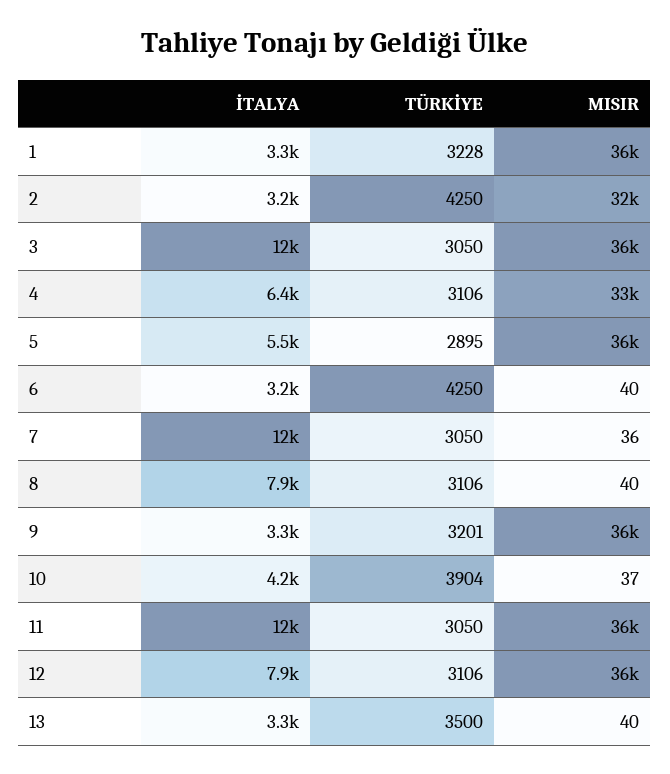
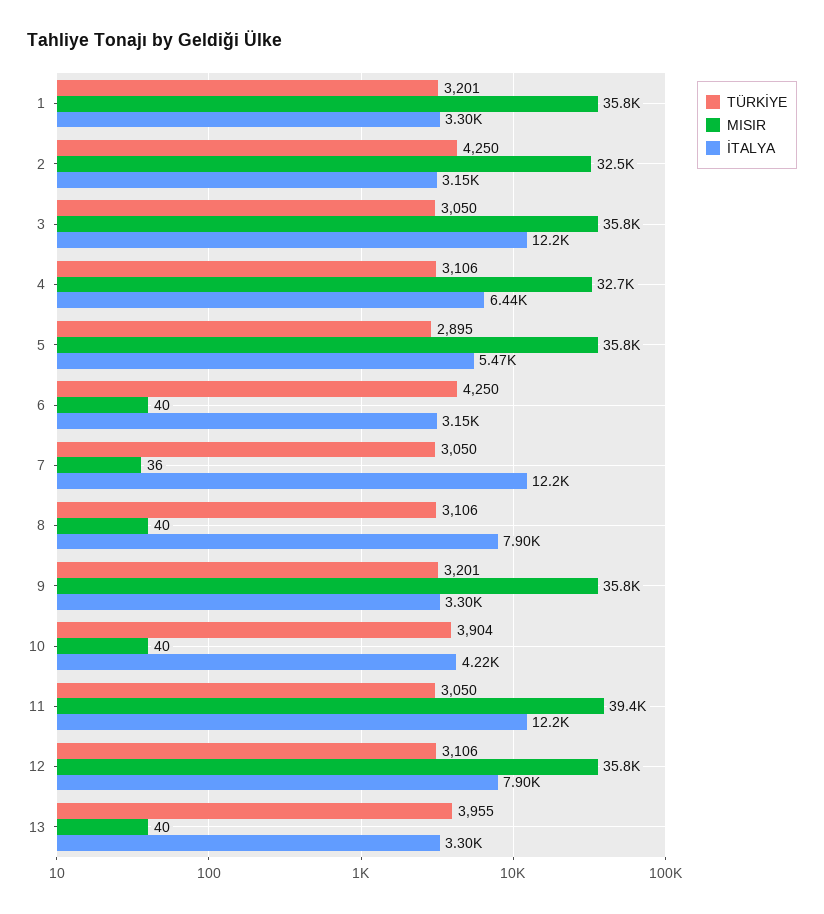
TÜRKİYE, 1: 3228 -> 3201
MISIR, 10: 37 -> 40
MISIR, 11: 36000 -> 39400
TÜRKİYE, 13: 3500 -> 3955

